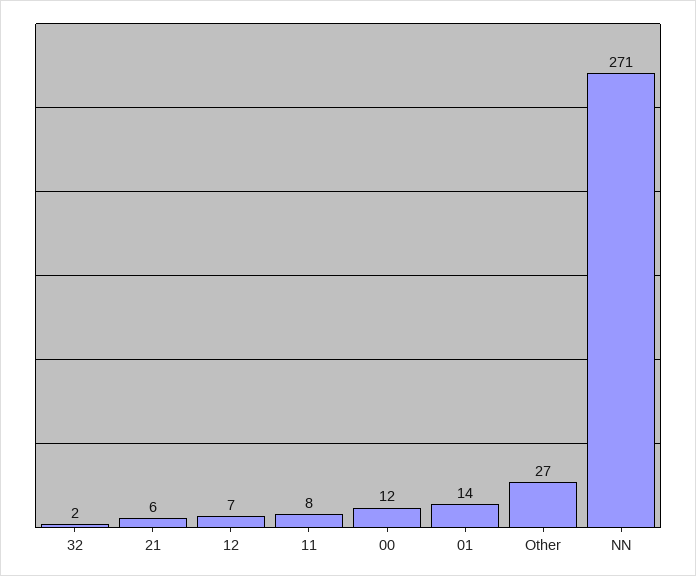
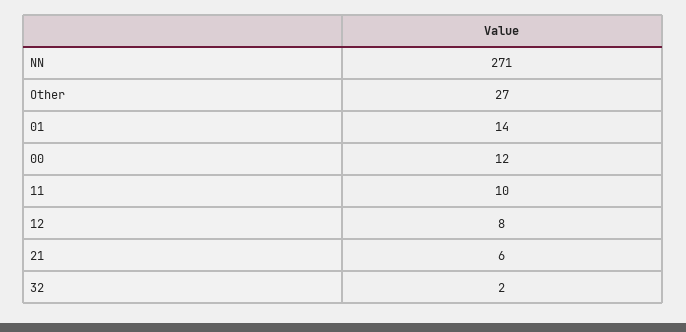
12: 7 -> 8
11: 8 -> 10

